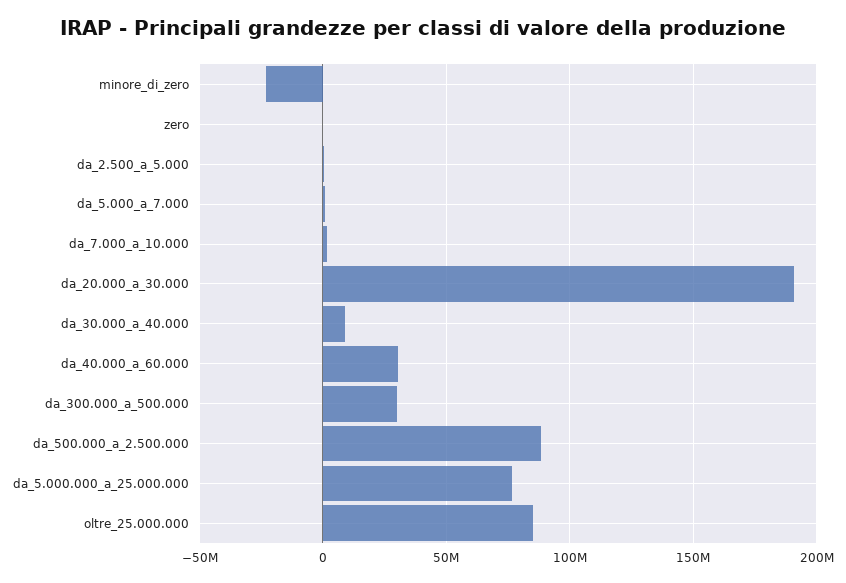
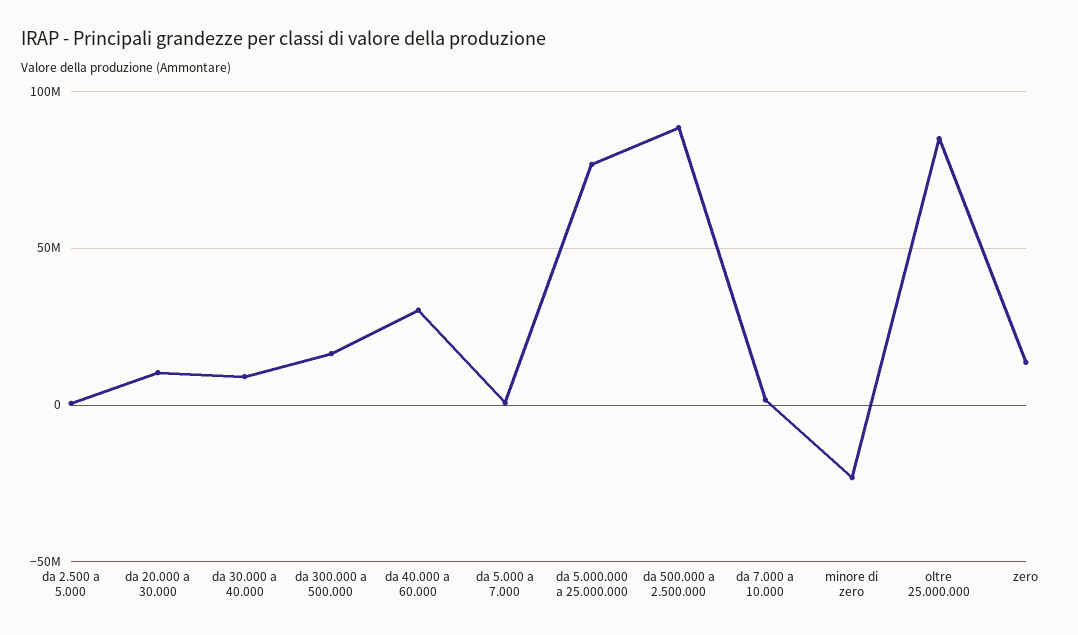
zero: 0 -> 15000000
da_20.000_a_30.000: 190000000 -> 10000000
da_300.000_a_500.000: 30000000 -> 15000000

